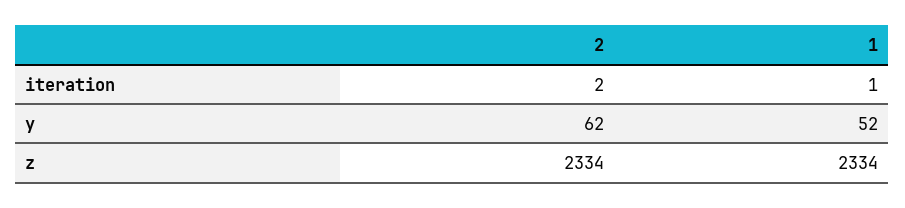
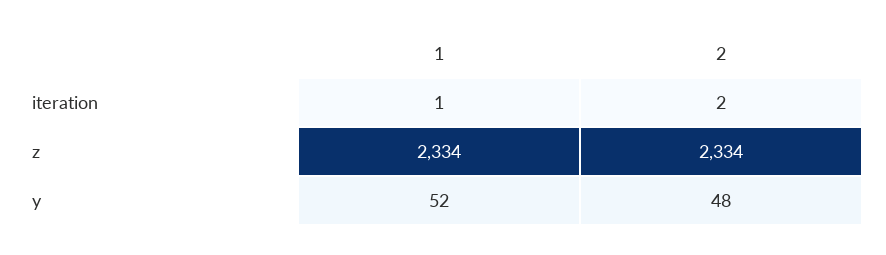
2, y: 62 -> 48

